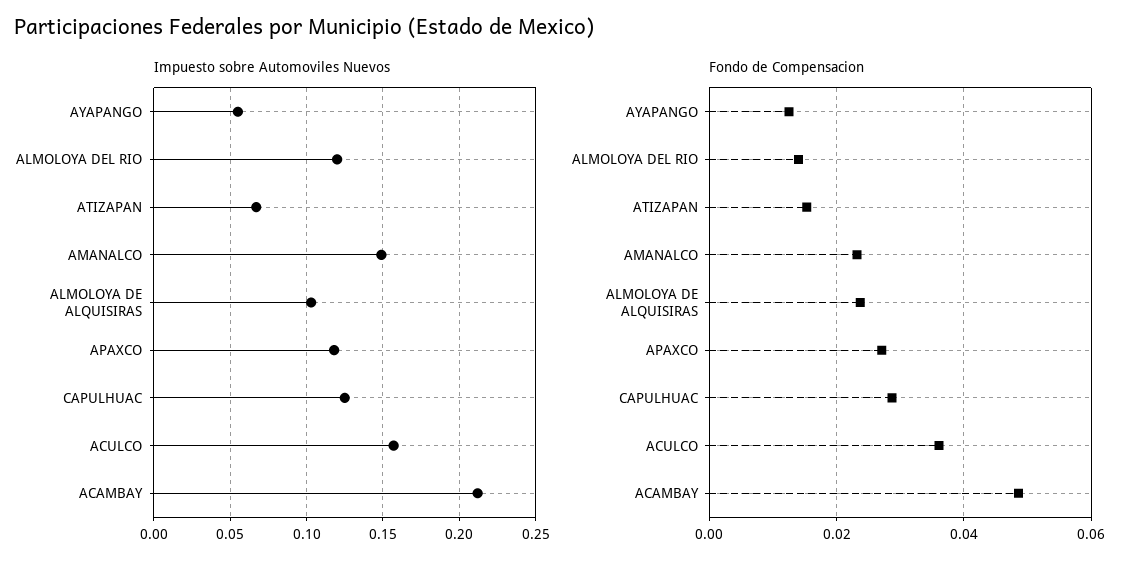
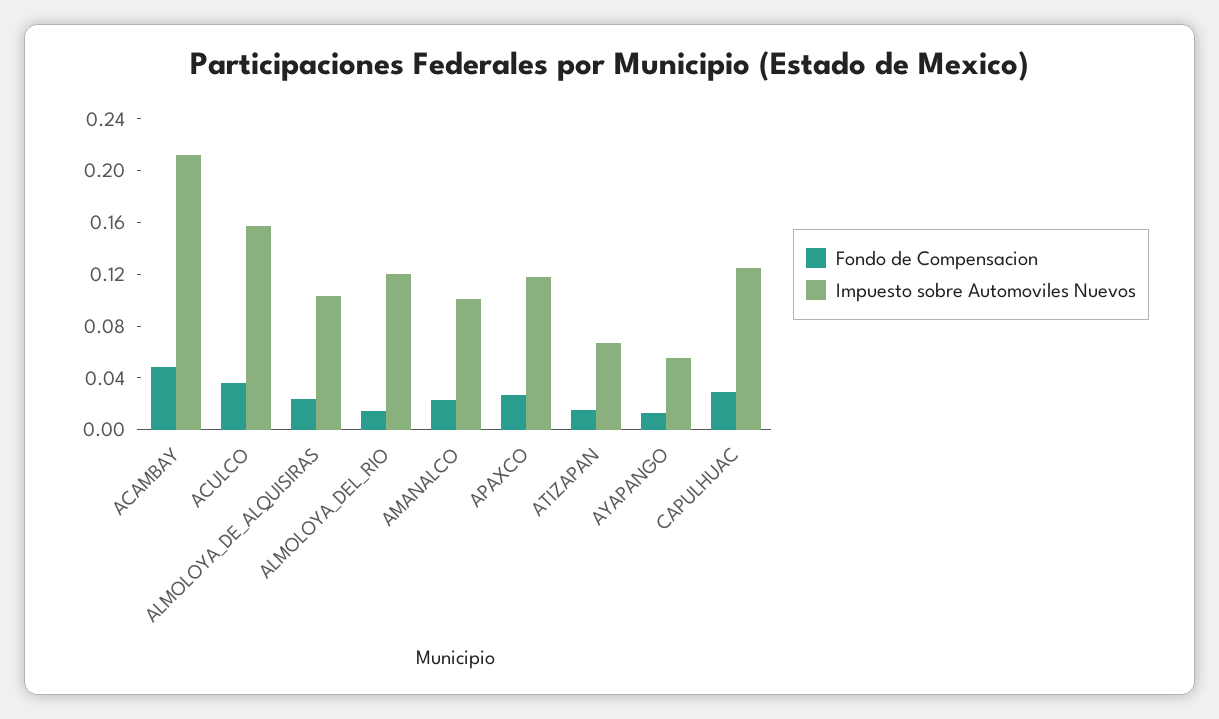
Impuesto sobre Automoviles Nuevos, AMANALCO: 0.15 -> 0.1

